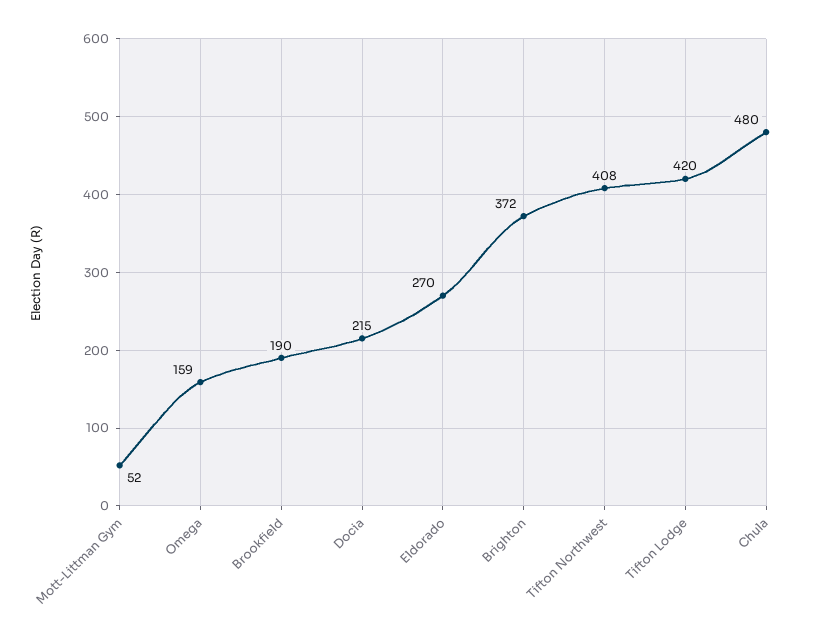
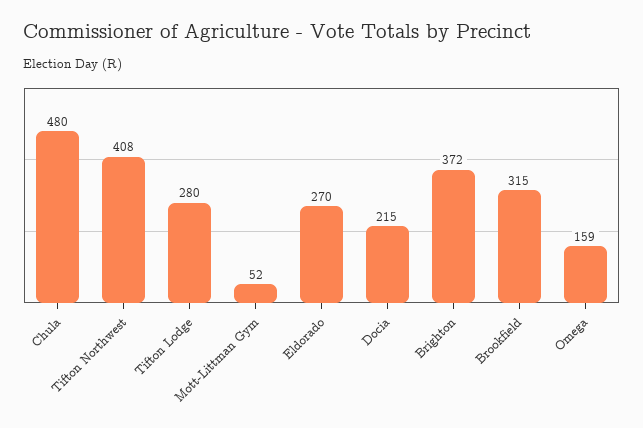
Brookfield: 190 -> 315
Tifton Lodge: 420 -> 280

